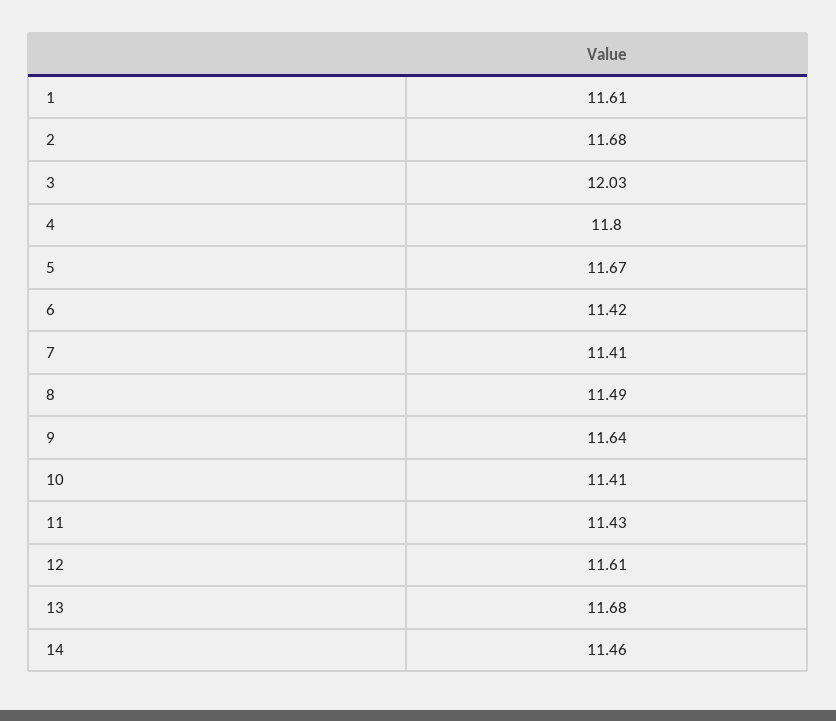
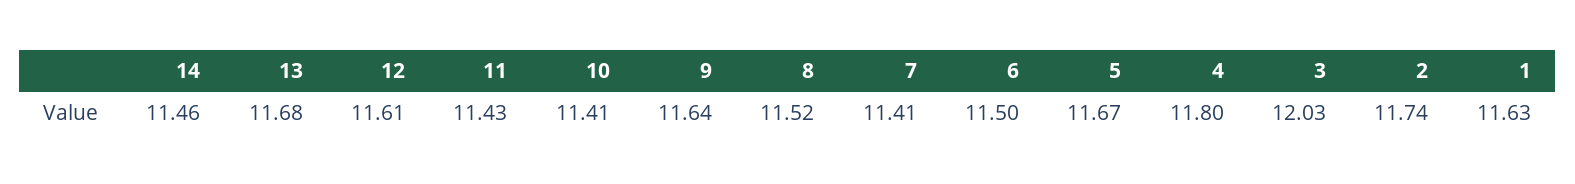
1: 11.61 -> 11.63
2: 11.68 -> 11.74
6: 11.42 -> 11.5
8: 11.49 -> 11.52

